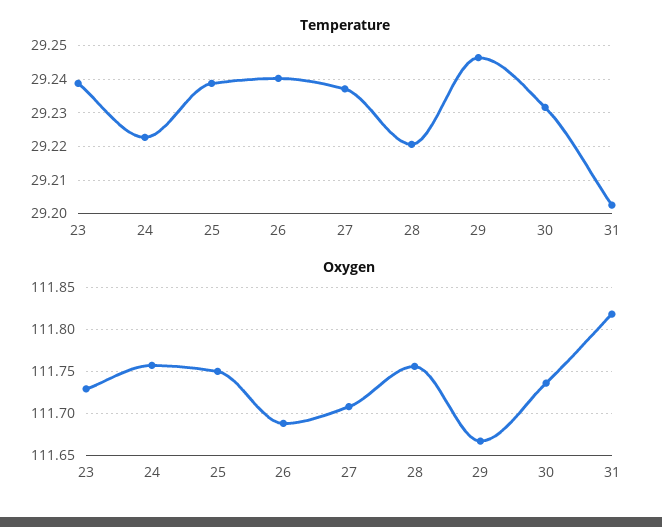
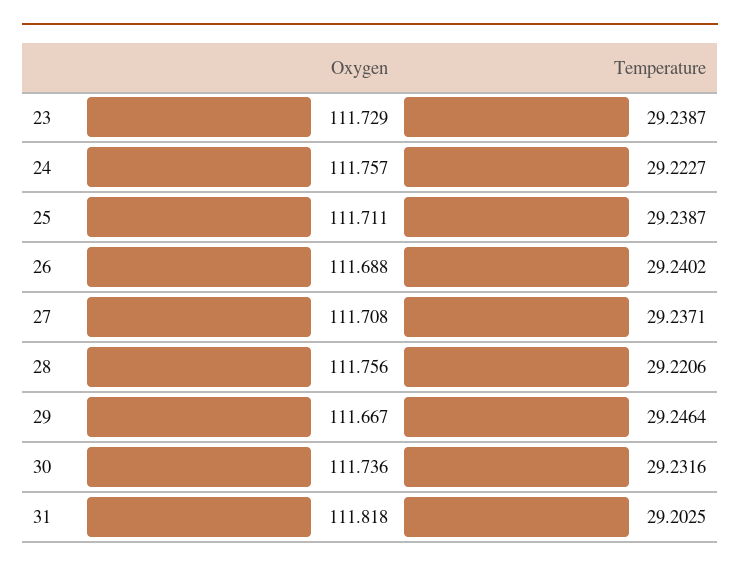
Oxygen, 25: 111.75 -> 111.711

